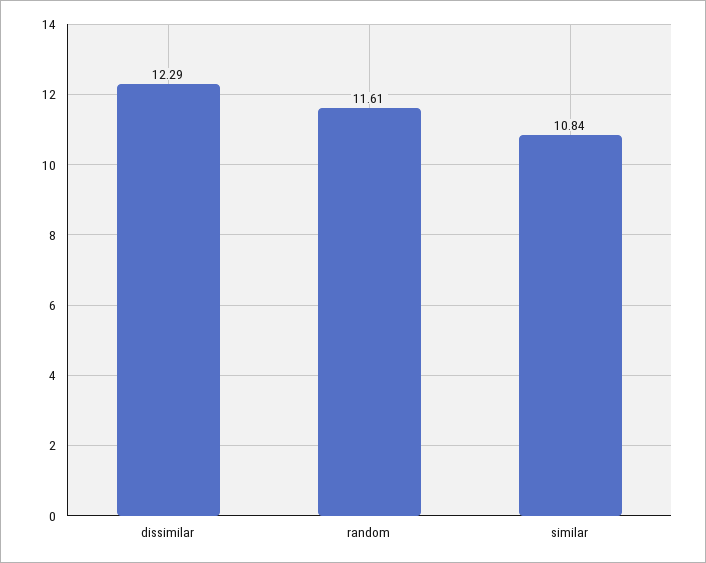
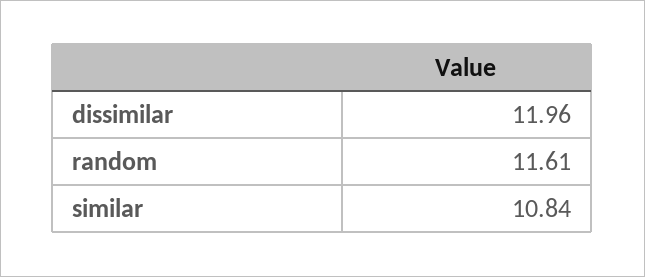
dissimilar: 12.29 -> 11.96

